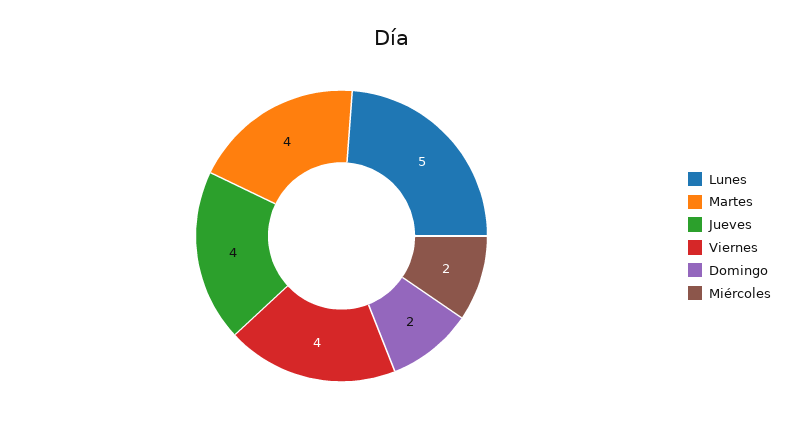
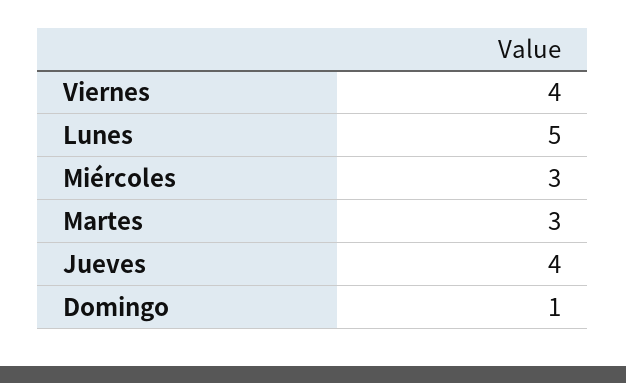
Martes: 4 -> 3
Domingo: 2 -> 1
Miércoles: 2 -> 3

